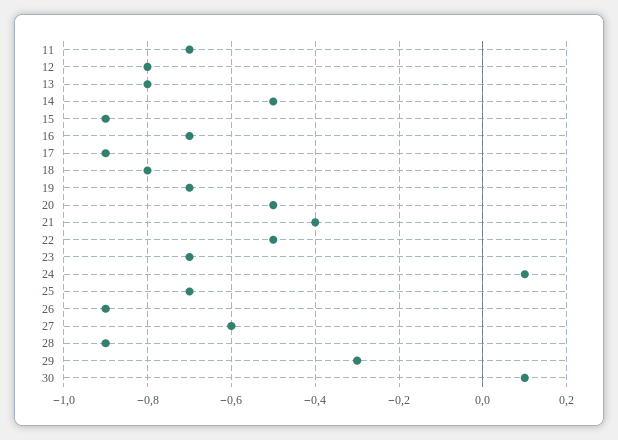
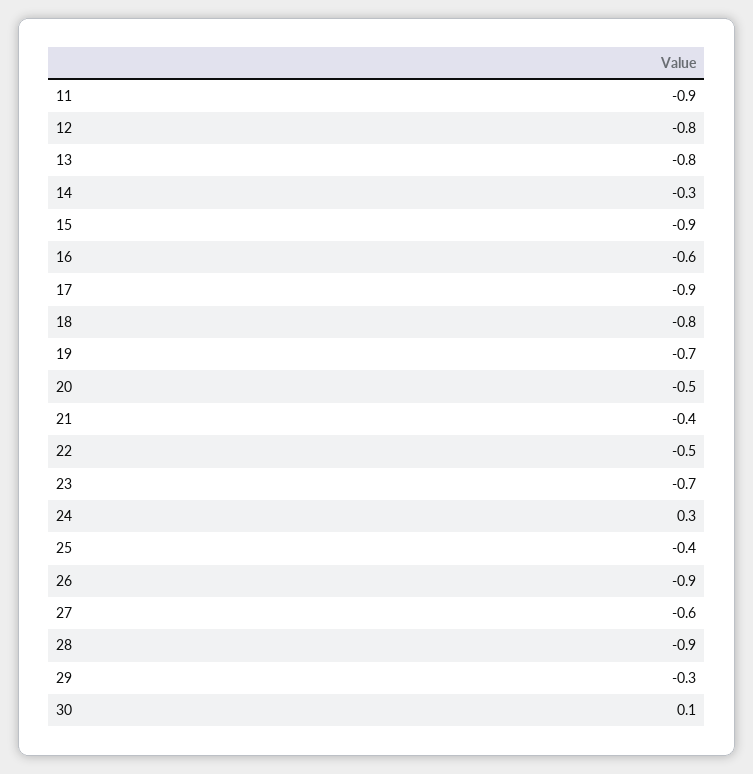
11: -0.7 -> -0.9
14: -0.5 -> -0.3
16: -0.7 -> -0.6
24: 0.1 -> 0.3
25: -0.7 -> -0.4

